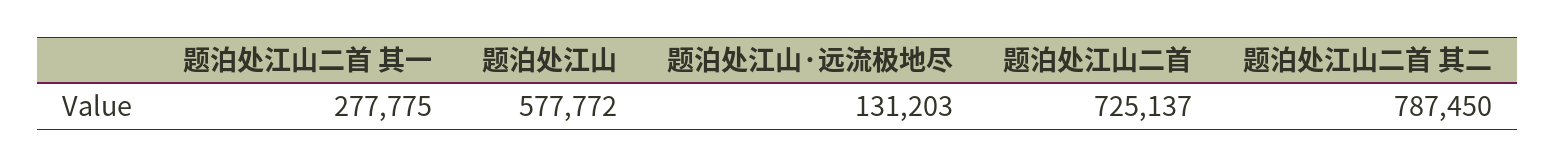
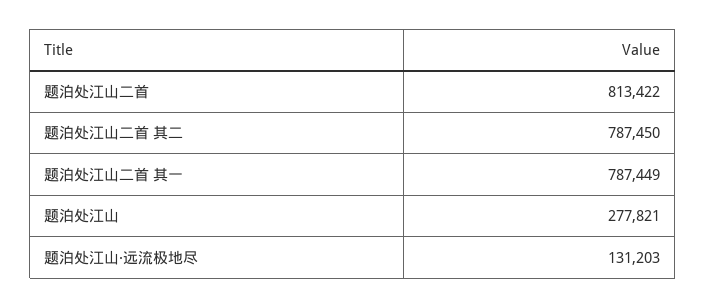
题泊处江山二首 其一: 277775 -> 787449
题泊处江山: 577772 -> 277821
题泊处江山二首: 725137 -> 813422

